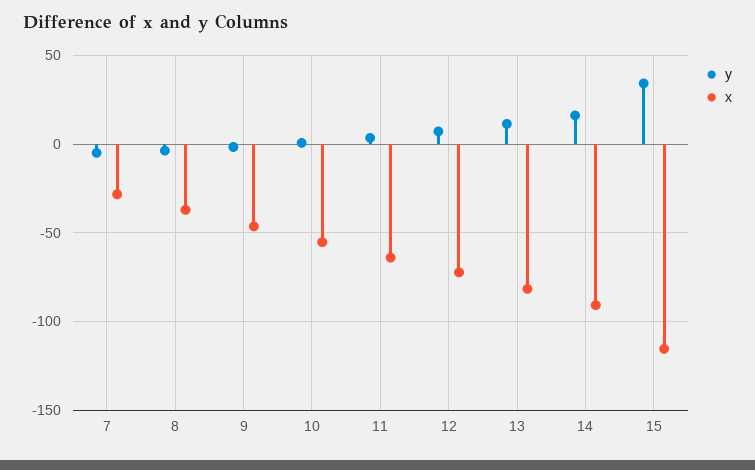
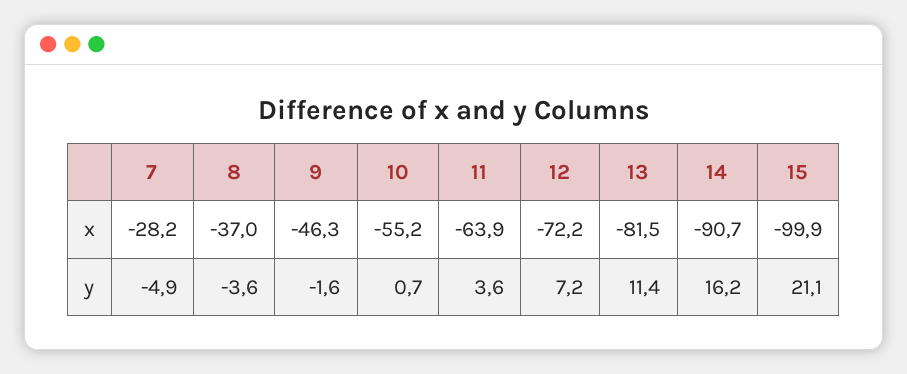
y, 15: 35 -> 21.1
x, 15: -115 -> -99.9

